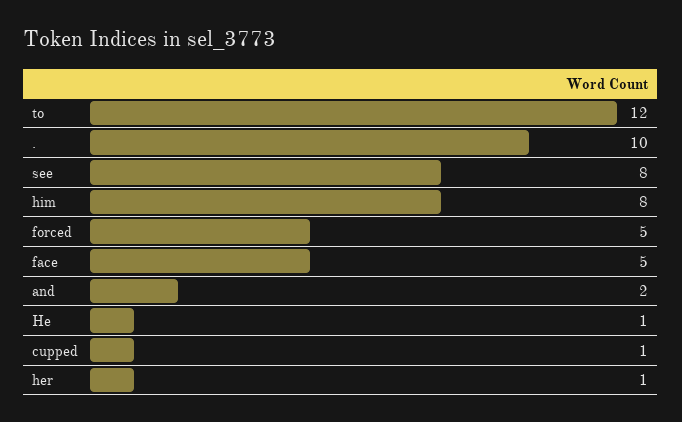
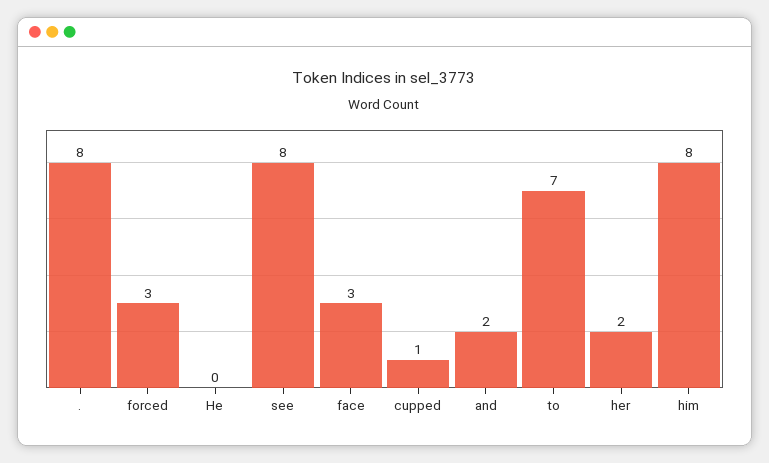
to: 12 -> 7
.: 10 -> 8
forced: 5 -> 3
face: 5 -> 3
He: 1 -> 0
her: 1 -> 2

